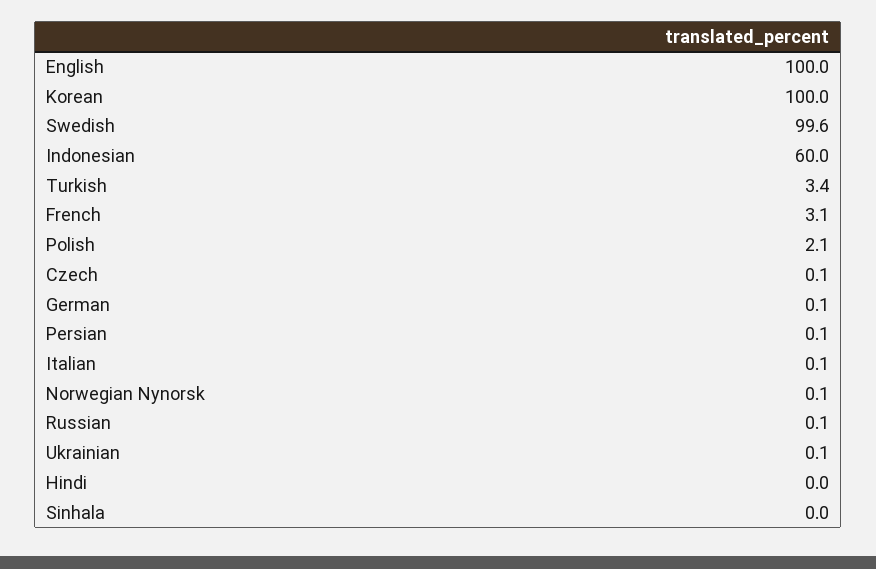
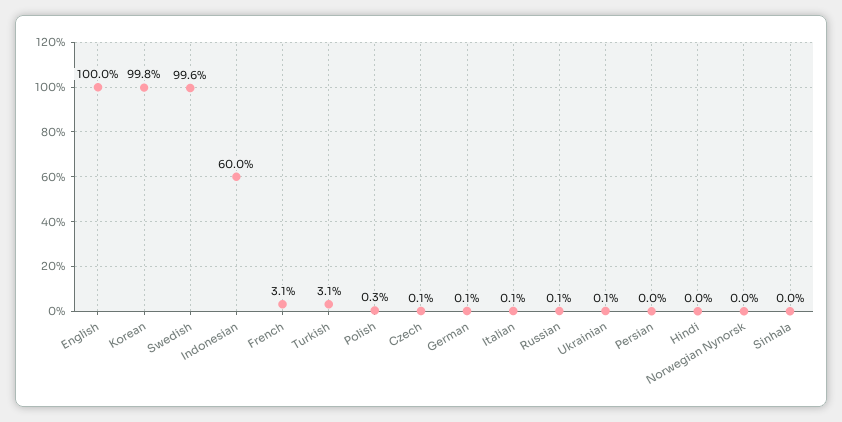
Korean: 100 -> 99.8
Turkish: 3.4 -> 3.1
Polish: 2.1 -> 0.3
Persian: 0.1 -> 0
Norwegian Nynorsk: 0.1 -> 0

